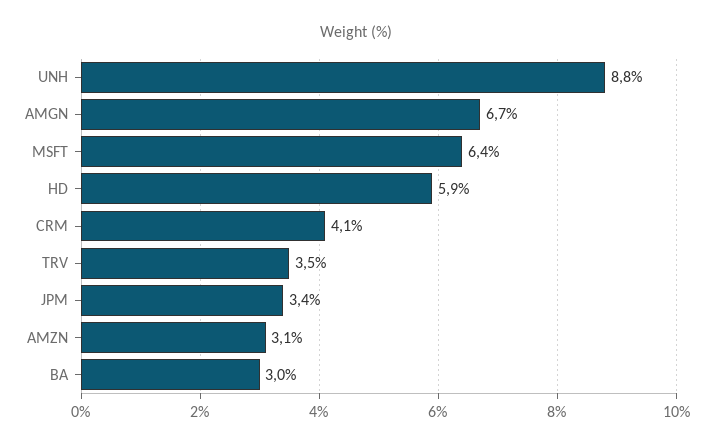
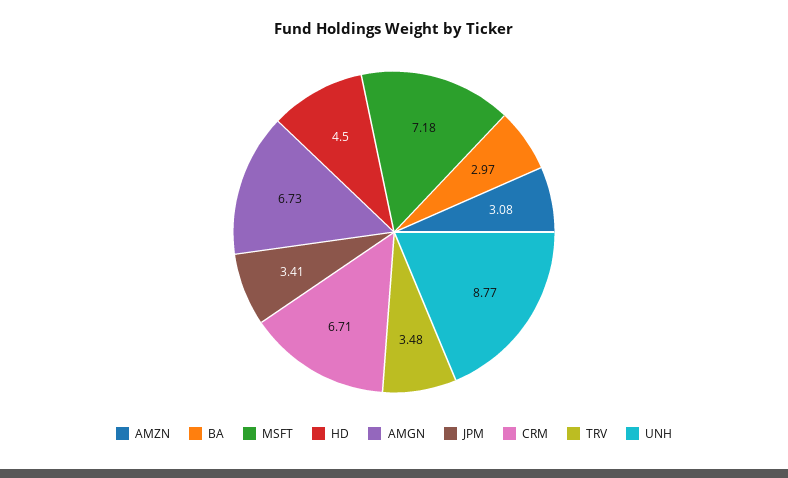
MSFT: 6.4 -> 7.18
HD: 5.9 -> 4.5
CRM: 4.1 -> 6.71

